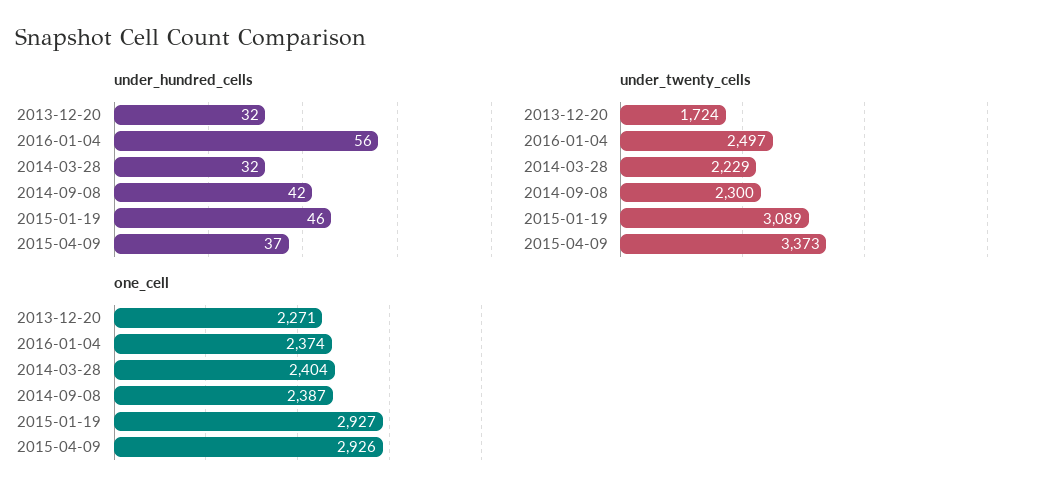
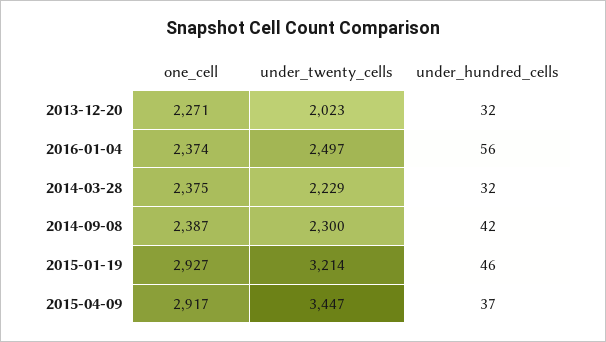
under_twenty_cells, 2013-12-20: 1724 -> 2023
under_twenty_cells, 2015-01-19: 3089 -> 3214
under_twenty_cells, 2015-04-09: 3373 -> 3447
one_cell, 2014-03-28: 2404 -> 2375
one_cell, 2015-04-09: 2926 -> 2917

